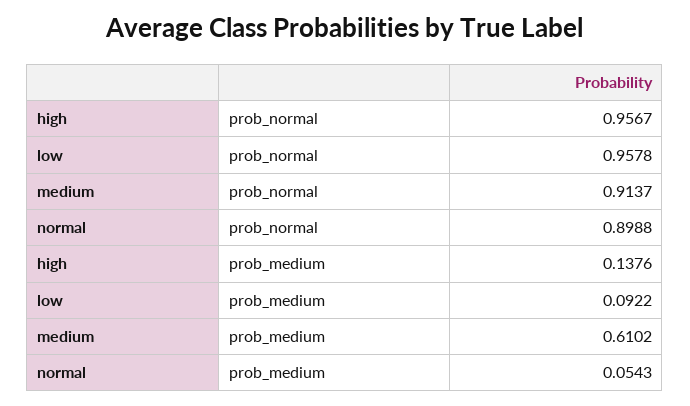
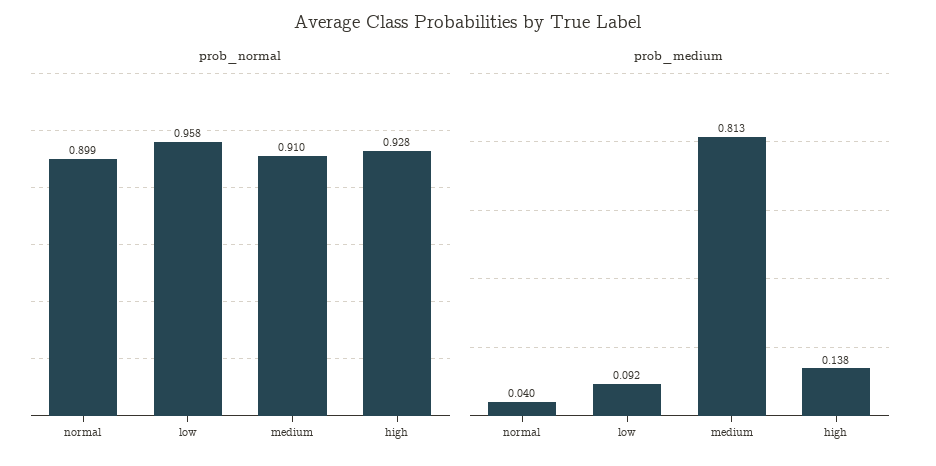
prob_normal, high: 0.9567 -> 0.928
prob_normal, medium: 0.9137 -> 0.91
prob_medium, medium: 0.6102 -> 0.813
prob_medium, normal: 0.0543 -> 0.04

